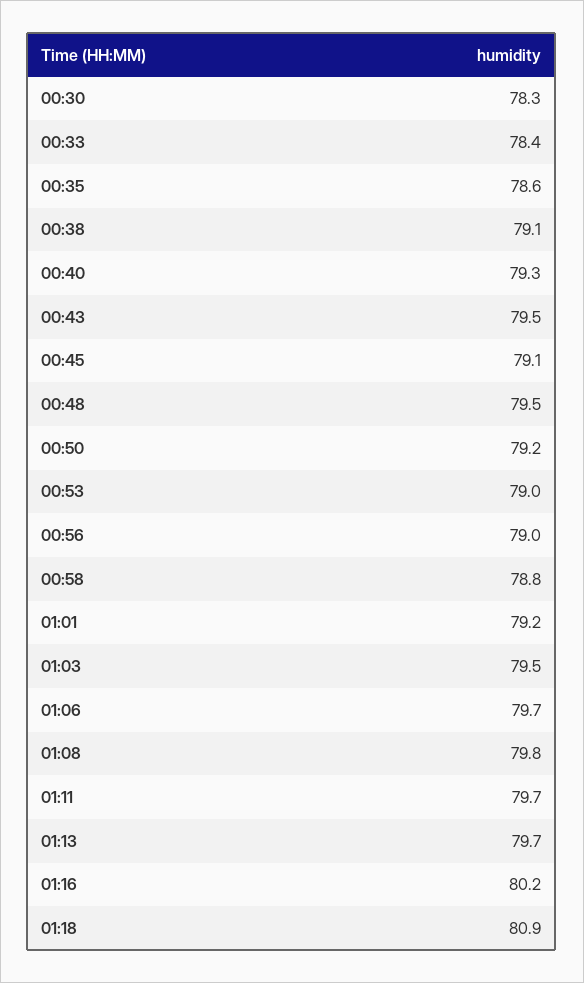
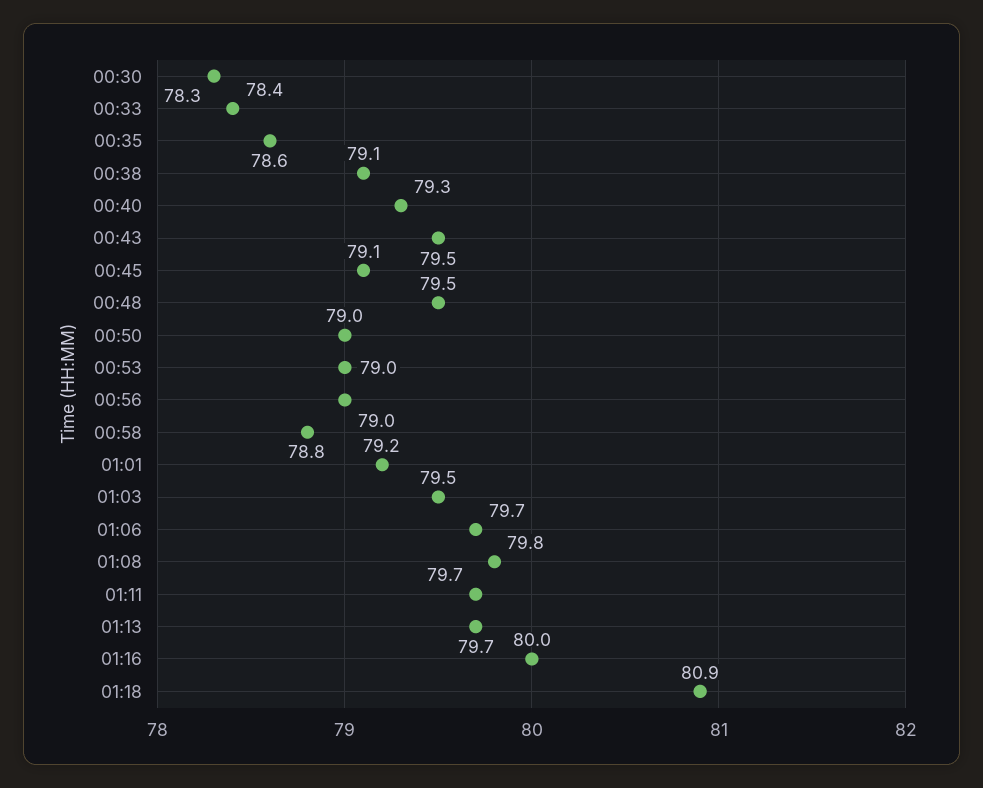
00:50: 79.2 -> 79
01:16: 80.2 -> 80

